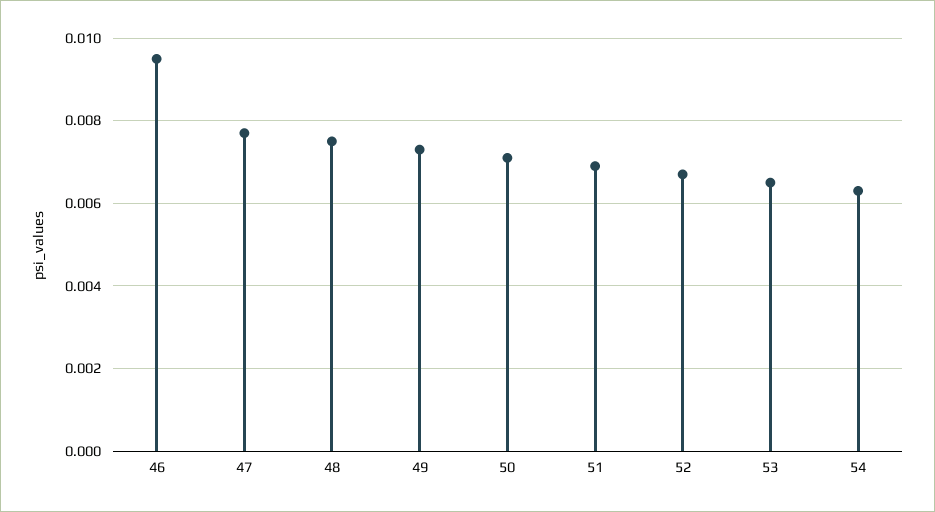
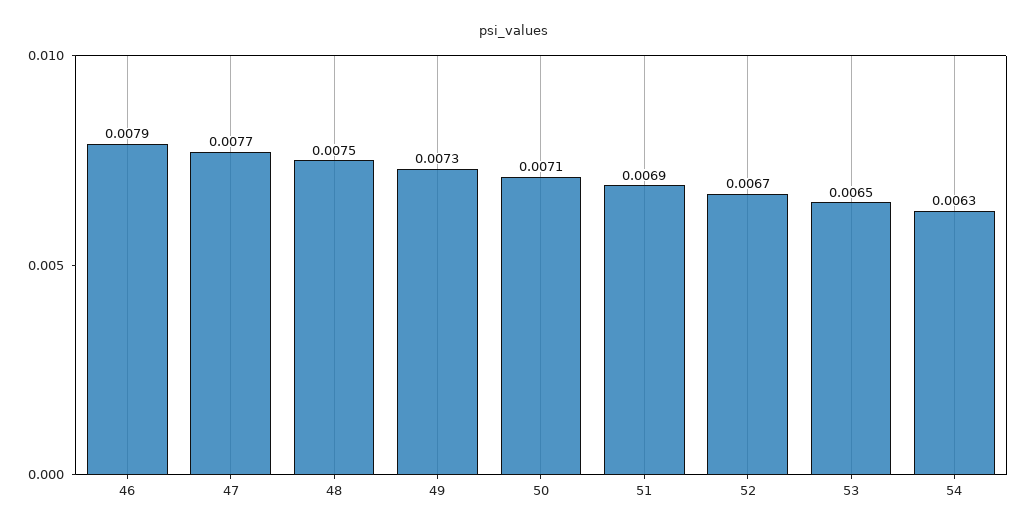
46: 0.0095 -> 0.0079

